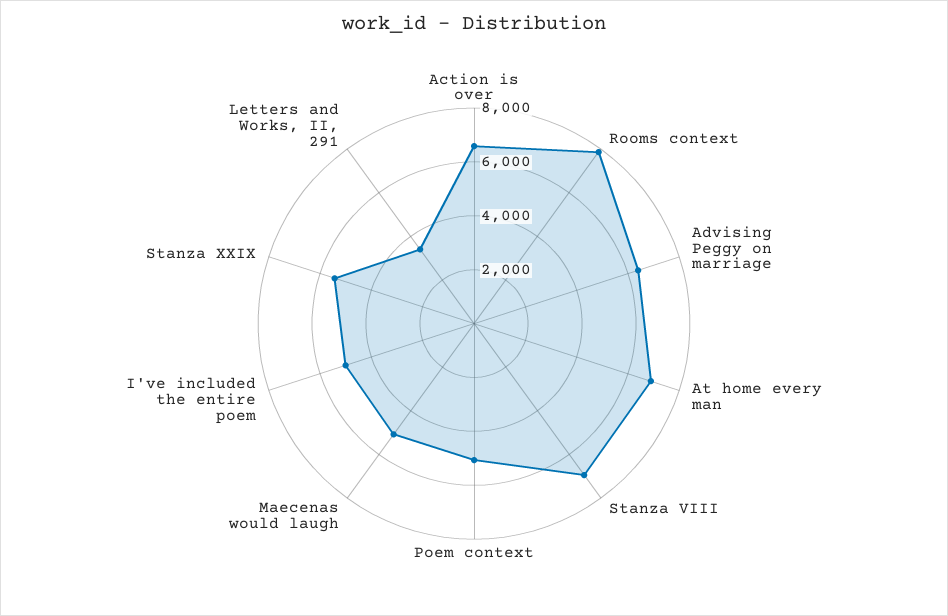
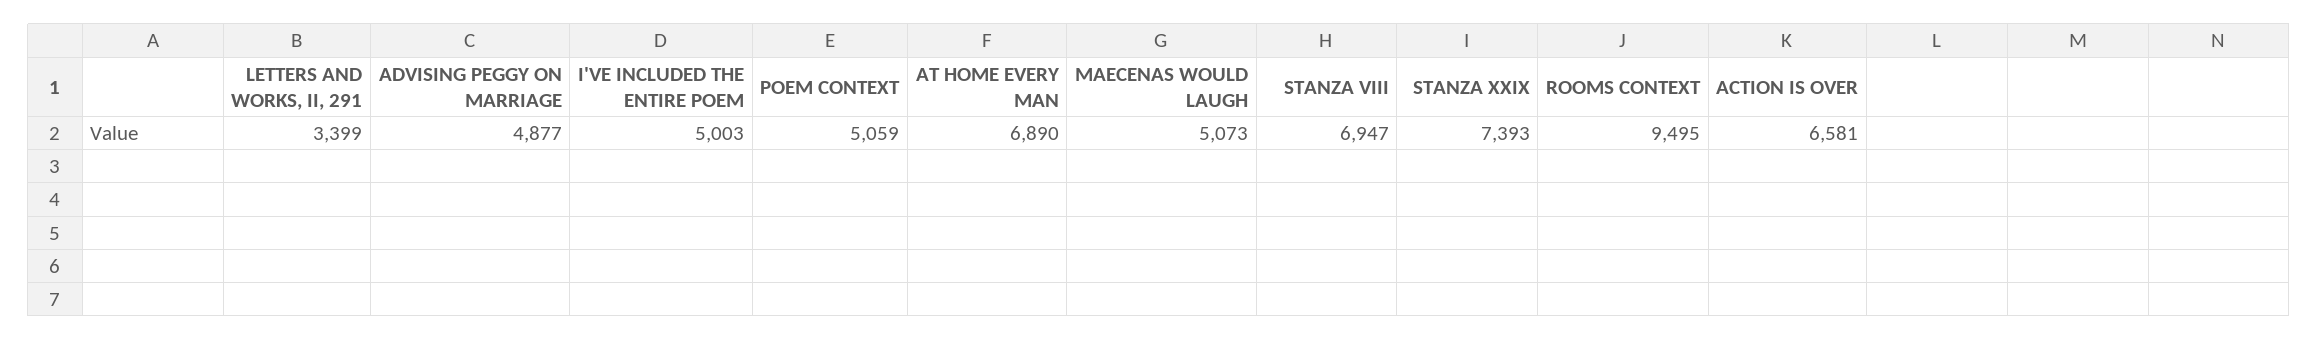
Rooms context: 8000 -> 9495
Advising Peggy on marriage: 6500 -> 4877
Stanza XXIX: 5500 -> 7393

